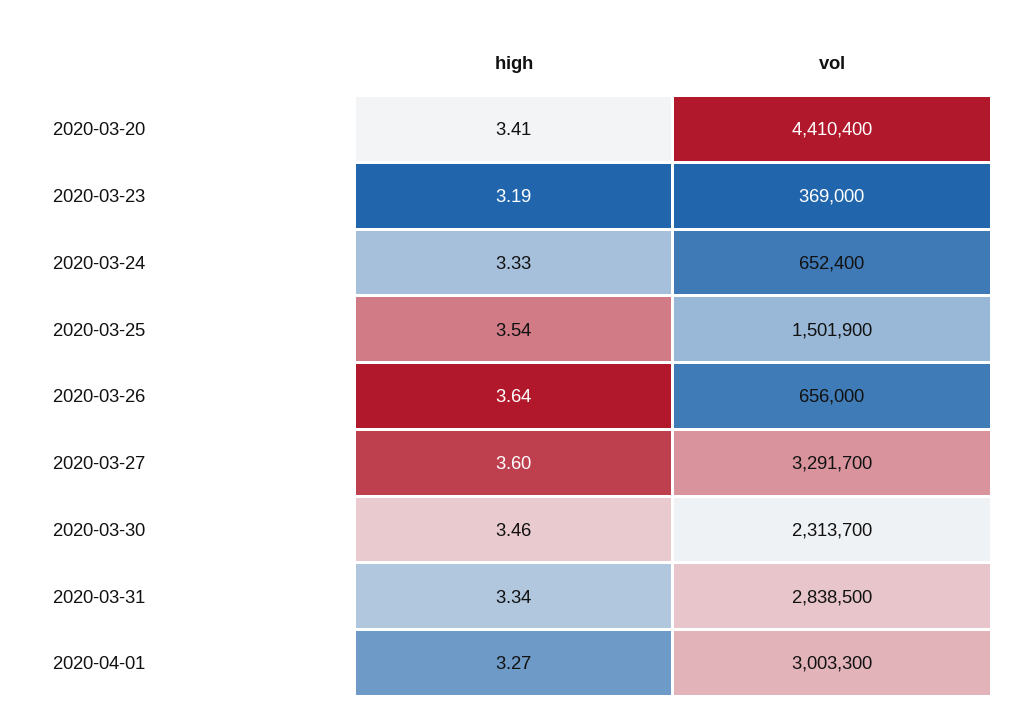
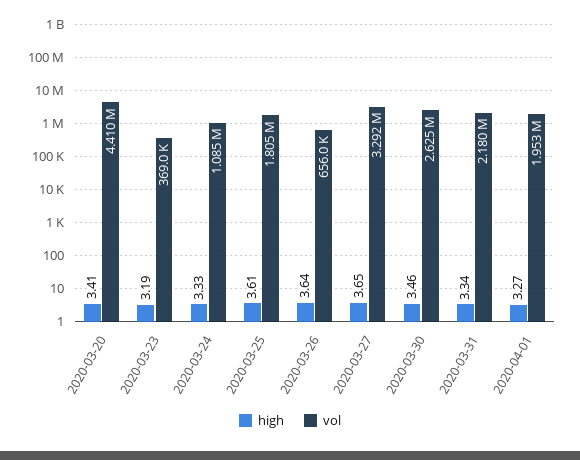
vol, 2020-03-24: 652400 -> 1085000
high, 2020-03-25: 3.54 -> 3.61
vol, 2020-03-25: 1501900 -> 1805000
high, 2020-03-27: 3.6 -> 3.65
vol, 2020-03-30: 2313700 -> 2625000
vol, 2020-03-31: 2838500 -> 2180000
vol, 2020-04-01: 3003300 -> 1953000

